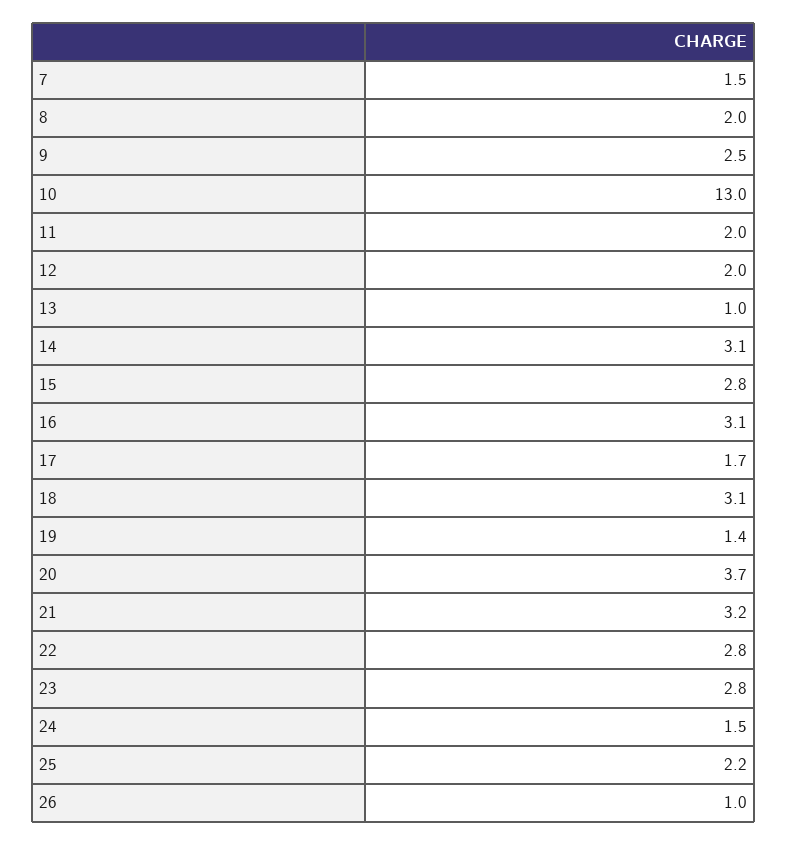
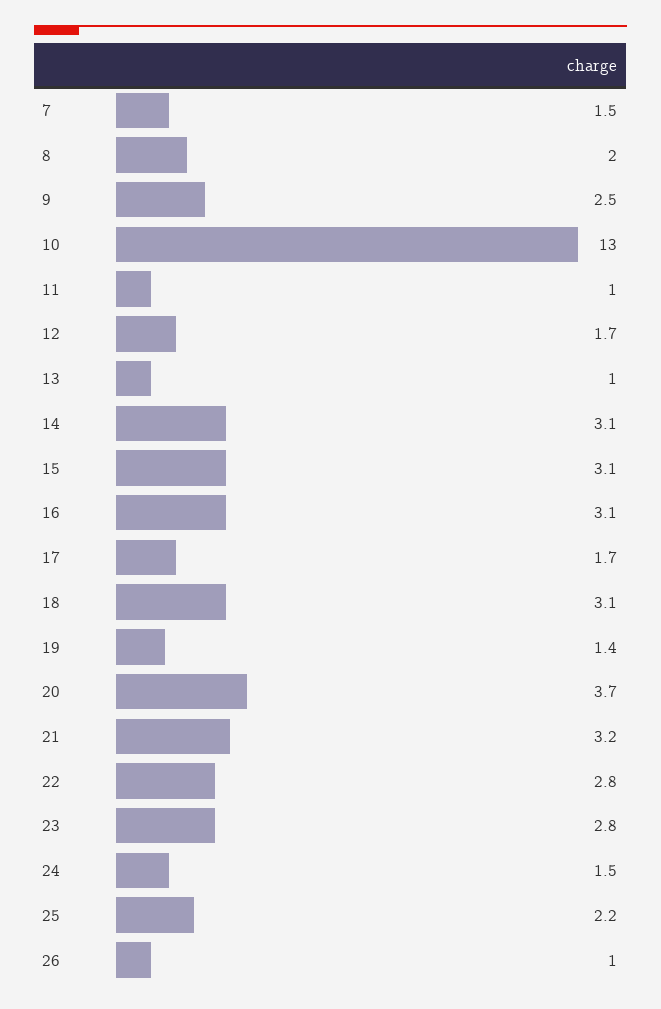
11: 2 -> 1
12: 2 -> 1.7
15: 2.8 -> 3.1

